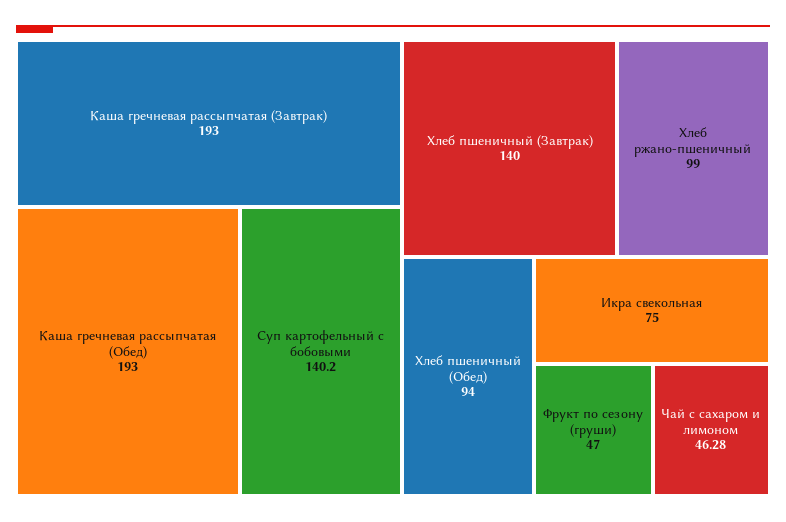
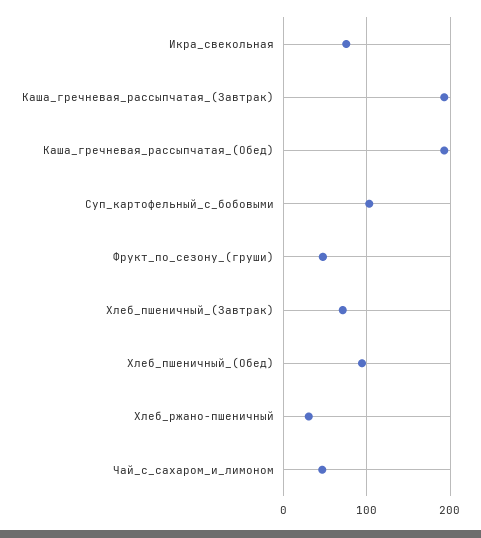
Суп картофельный с бобовыми: 140.2 -> 100
Хлеб пшеничный (Завтрак): 140 -> 70
Хлеб ржано-пшеничный: 99 -> 30

